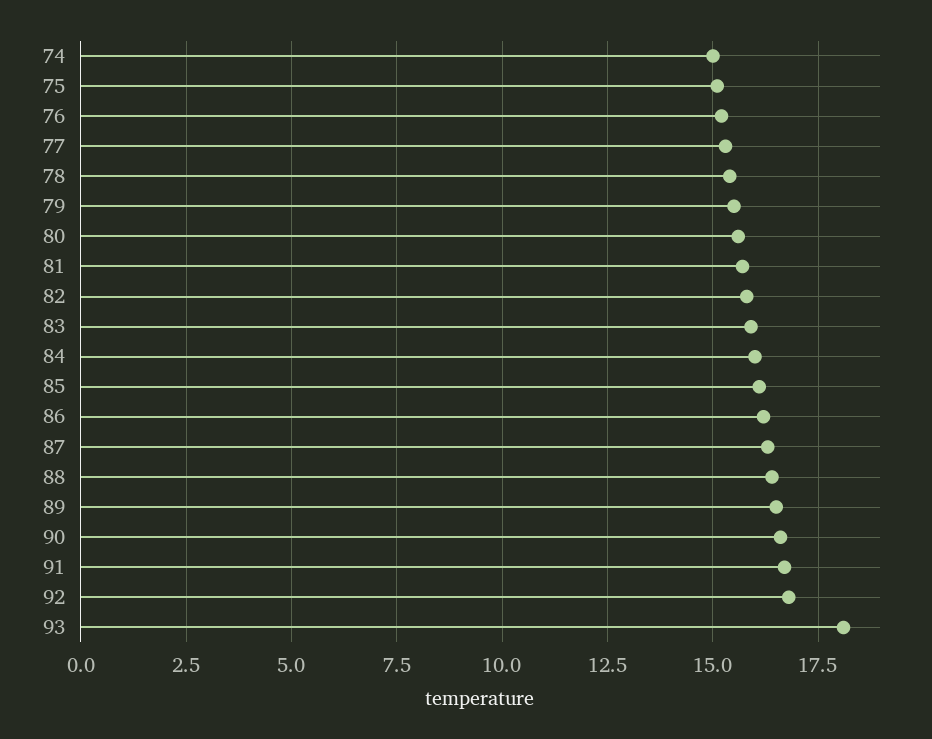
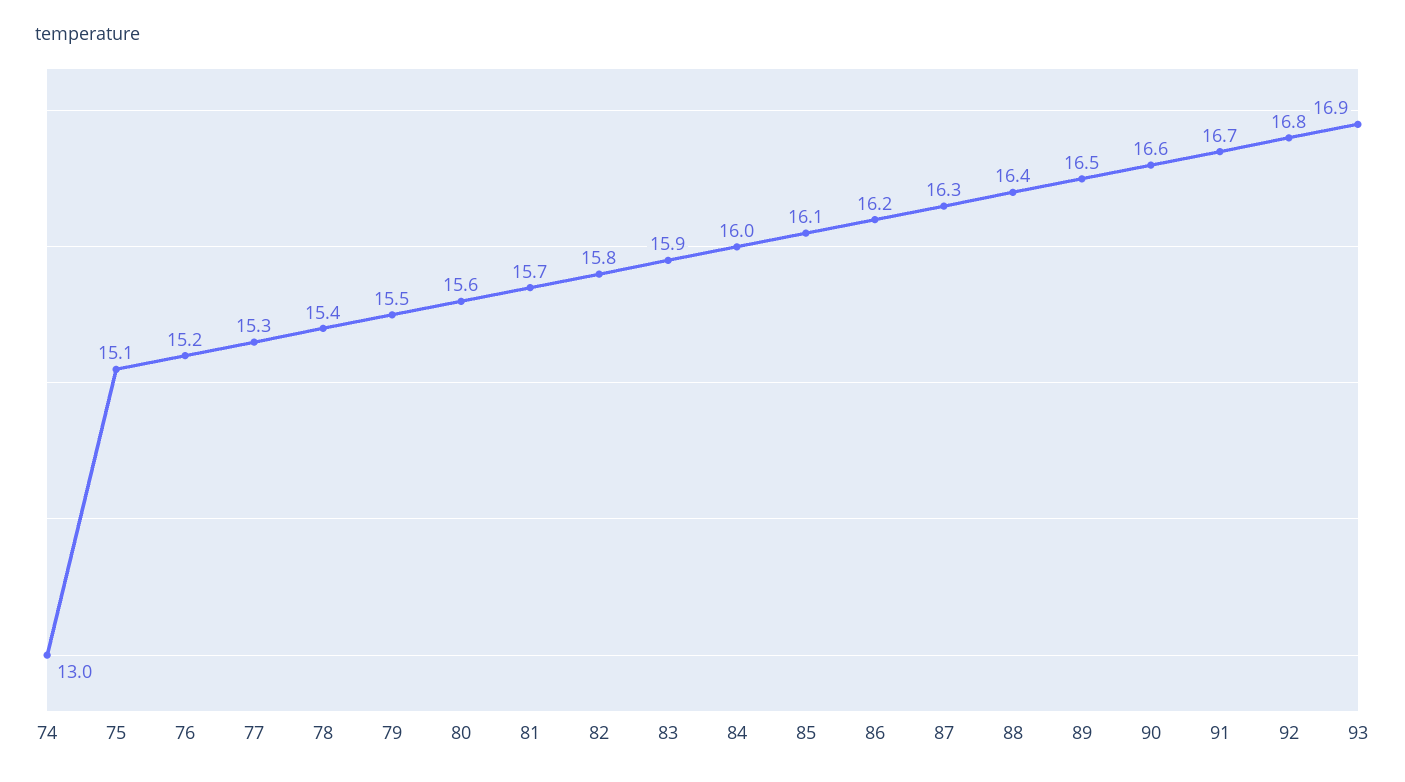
74: 15 -> 13
93: 18 -> 16.9

